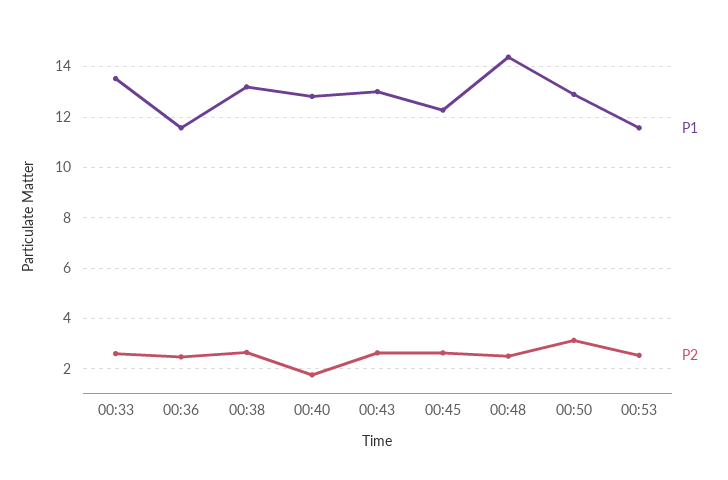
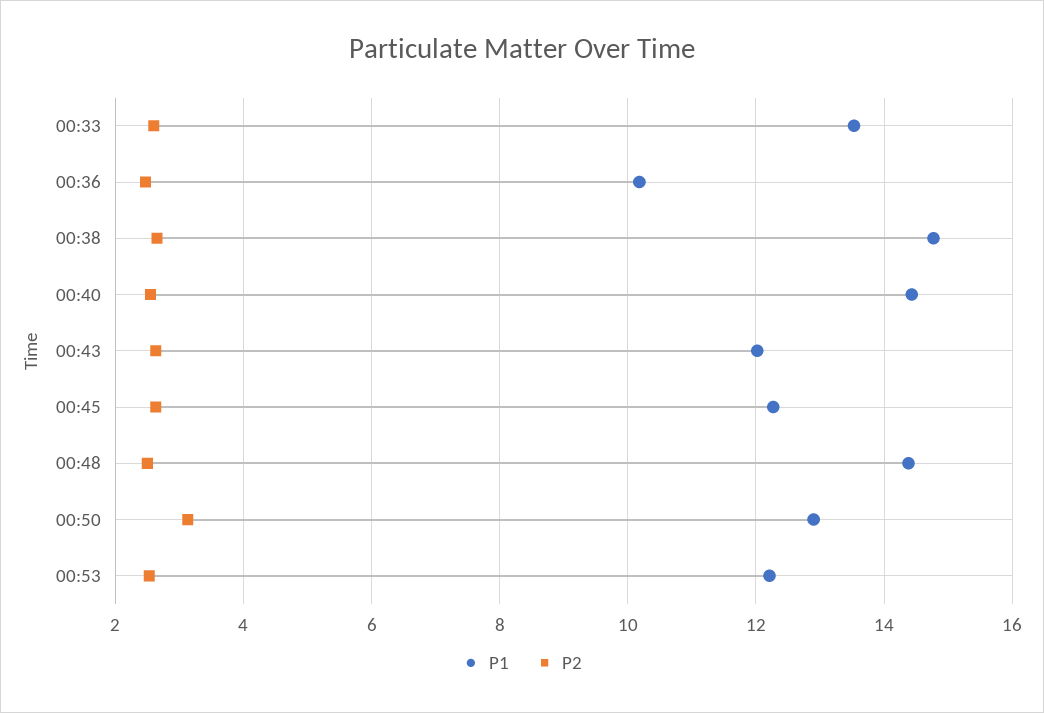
P1, 00:36: 11.5 -> 10.2
P1, 00:38: 13.25 -> 14.8
P1, 00:40: 12.75 -> 14.4
P2, 00:40: 1.75 -> 2.6
P1, 00:43: 13 -> 12
P1, 00:53: 11.5 -> 12.2

